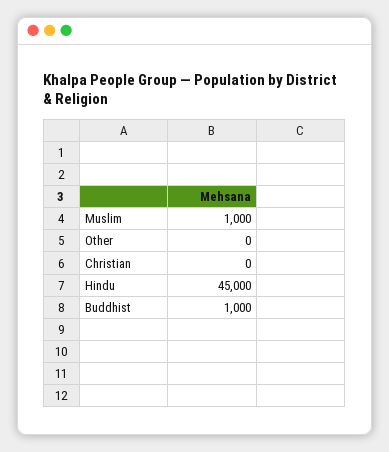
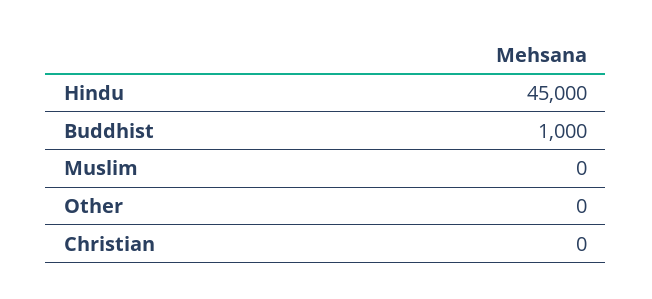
Muslim: 1000 -> 0

